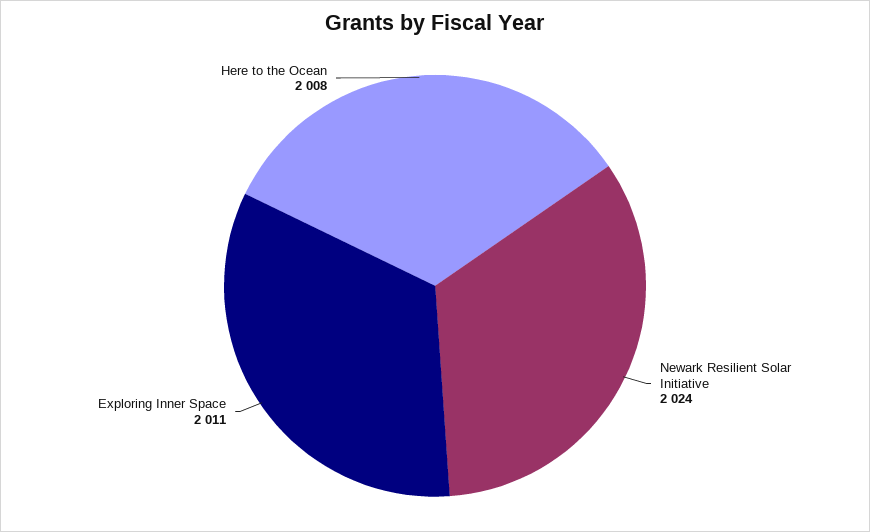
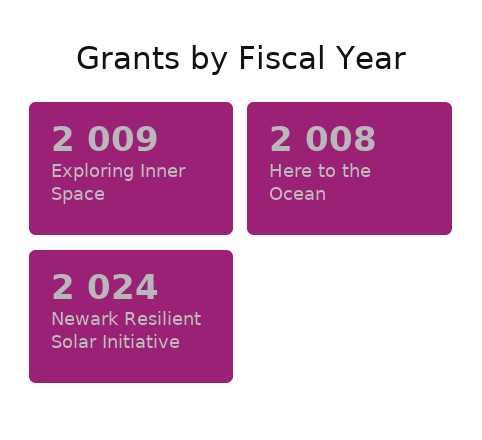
Exploring Inner Space: 2011 -> 2009

